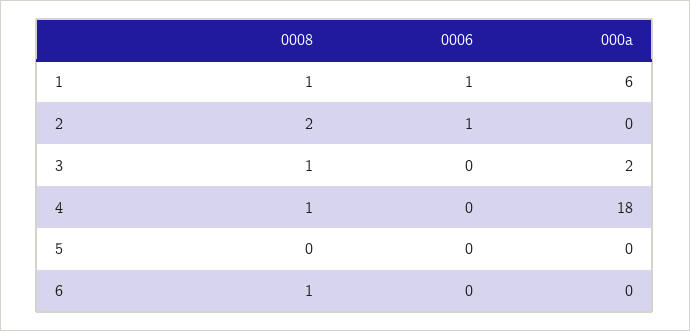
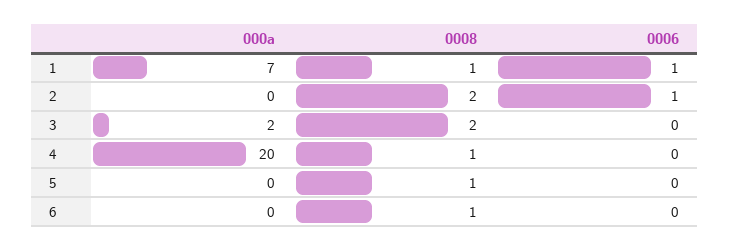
000a, 1: 6 -> 7
0008, 3: 1 -> 2
000a, 4: 18 -> 20
0008, 5: 0 -> 1

